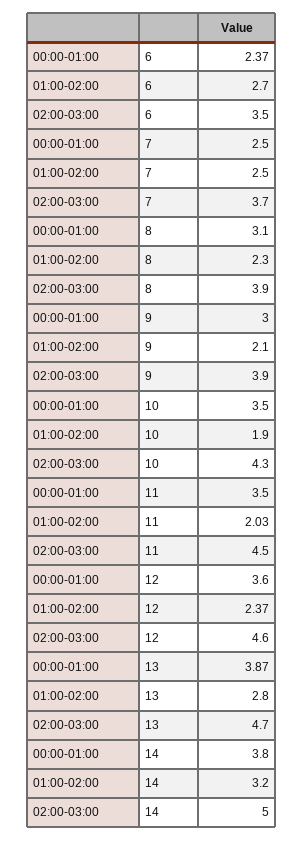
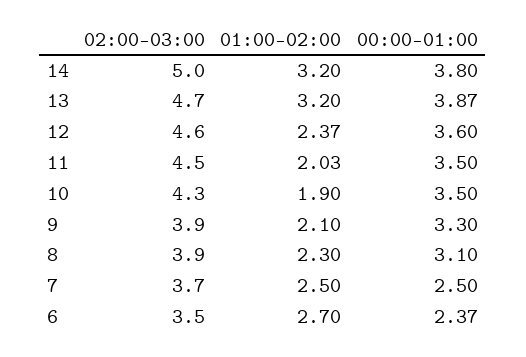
00:00-01:00, 9: 3 -> 3.3
01:00-02:00, 13: 2.8 -> 3.2

